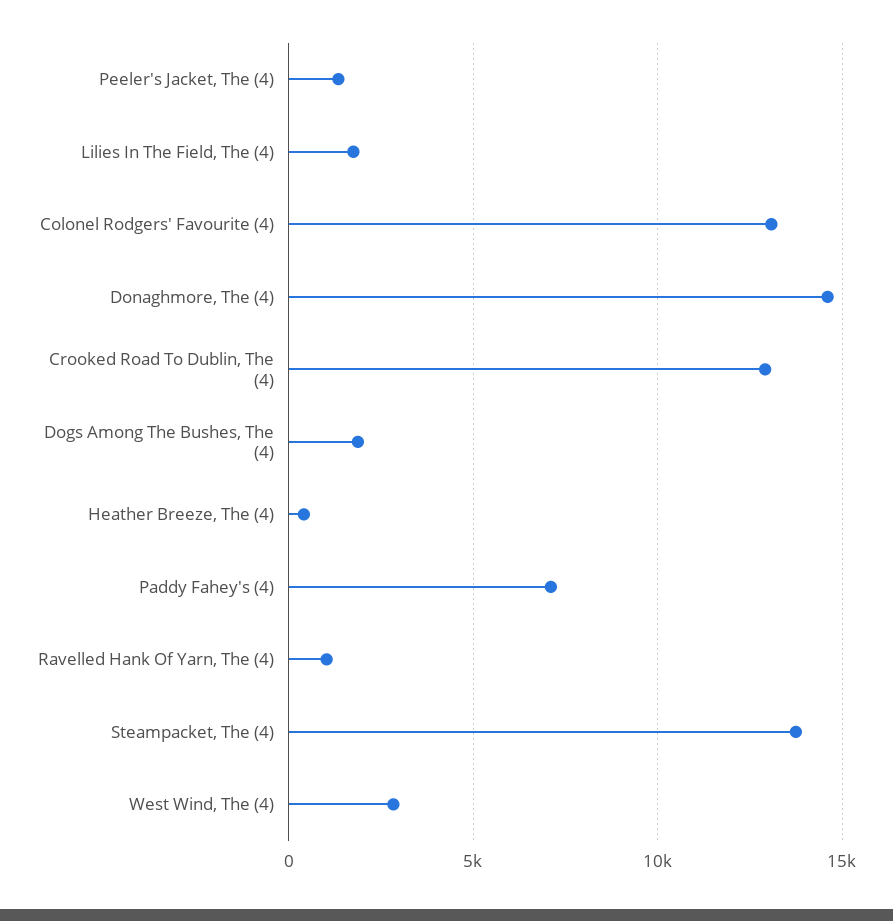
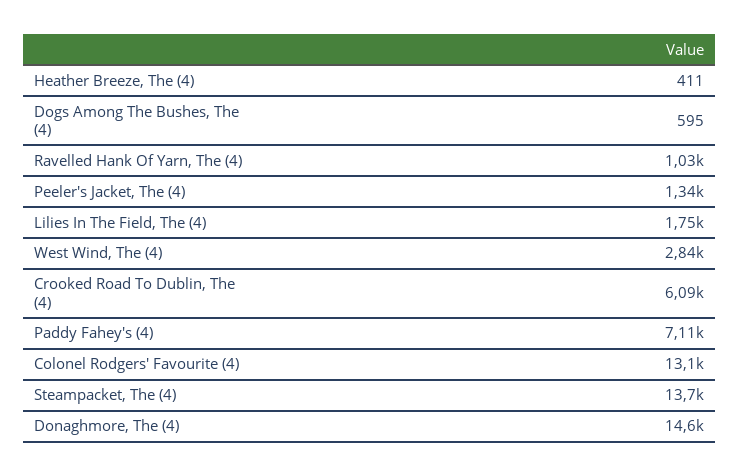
Crooked Road To Dublin, The (4): 13000 -> 6090
Dogs Among The Bushes, The (4): 2000 -> 595

